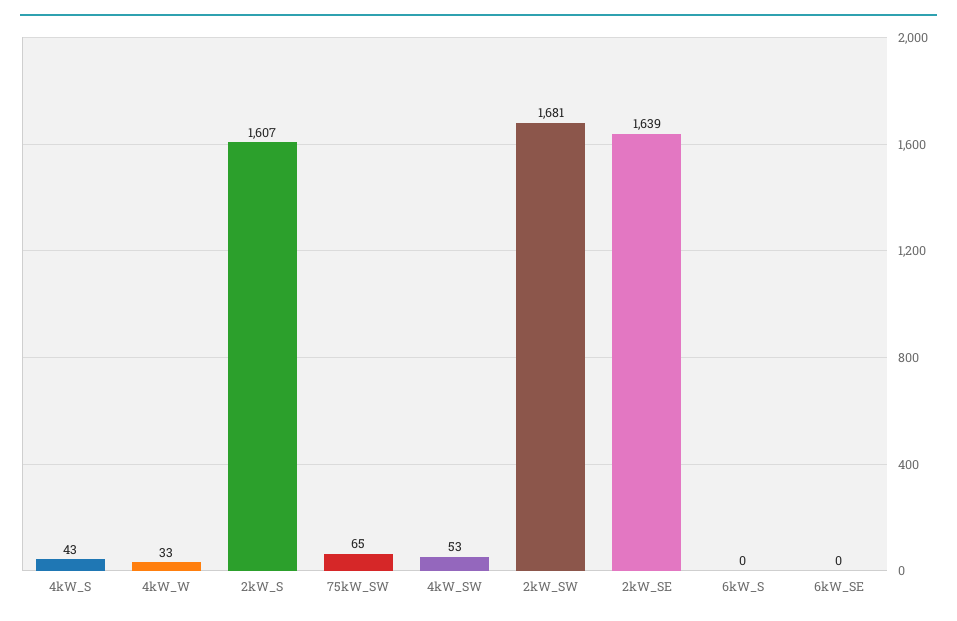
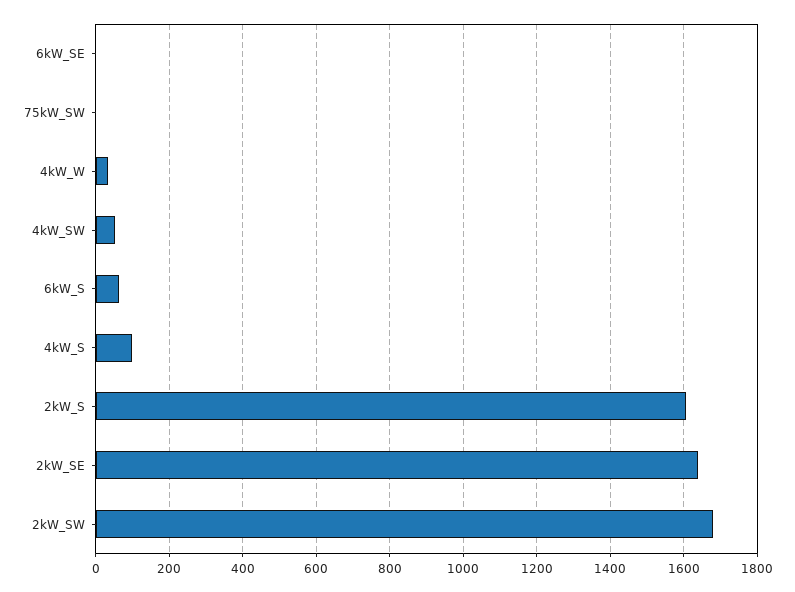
4kW_S: 43 -> 100
75kW_SW: 65 -> 0
6kW_S: 0 -> 60

